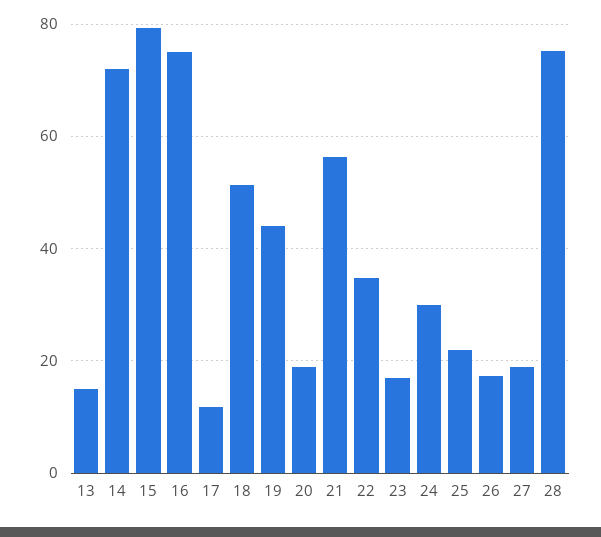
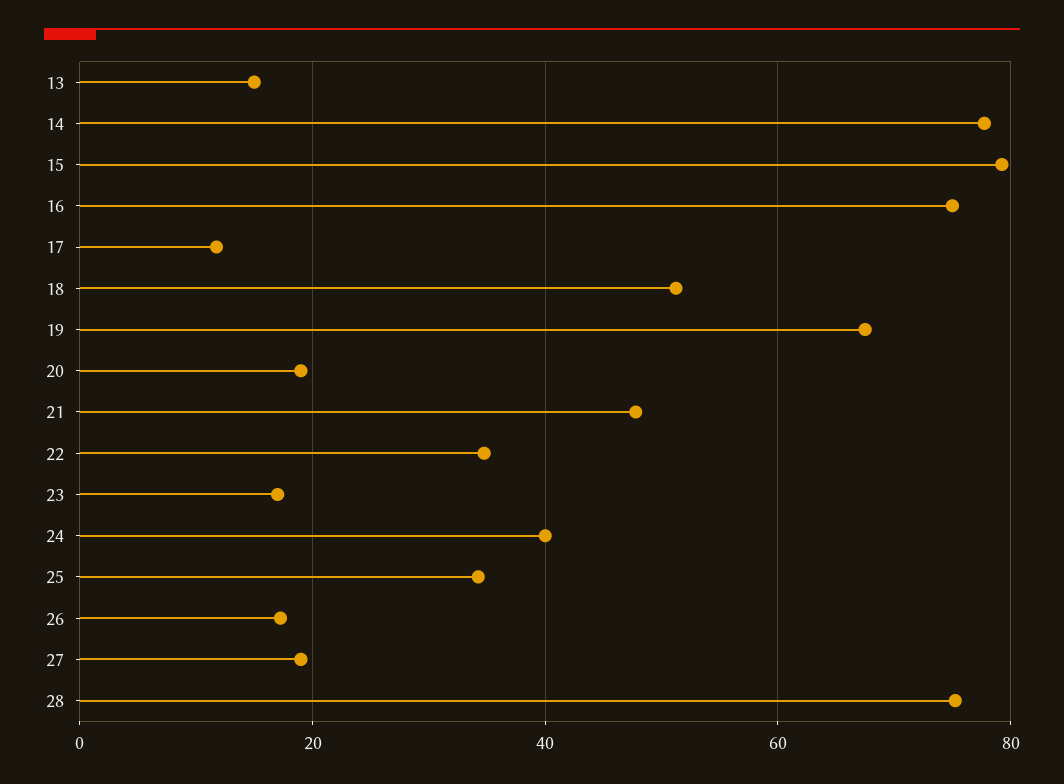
14: 72 -> 78
19: 44 -> 68
21: 56 -> 48
24: 30 -> 40
25: 22 -> 34

